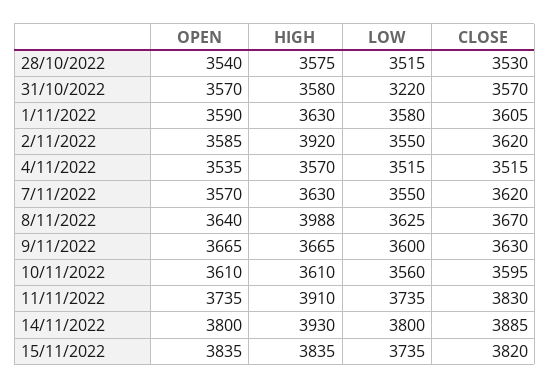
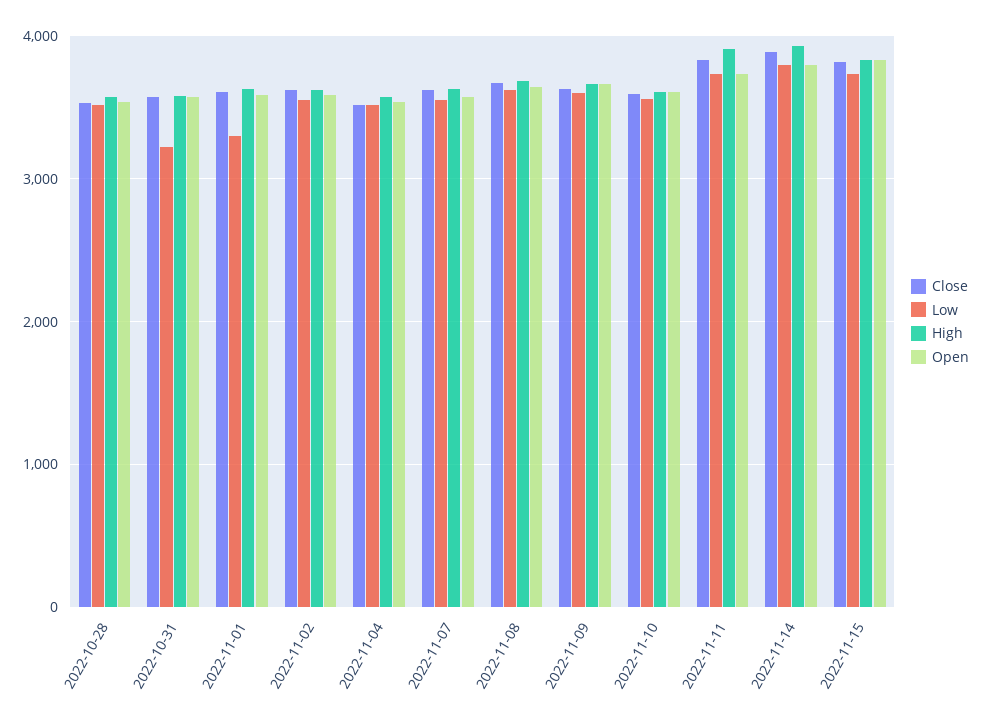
LOW, 1/11/2022: 3580 -> 3300
HIGH, 2/11/2022: 3920 -> 3600
HIGH, 8/11/2022: 3988 -> 3700

